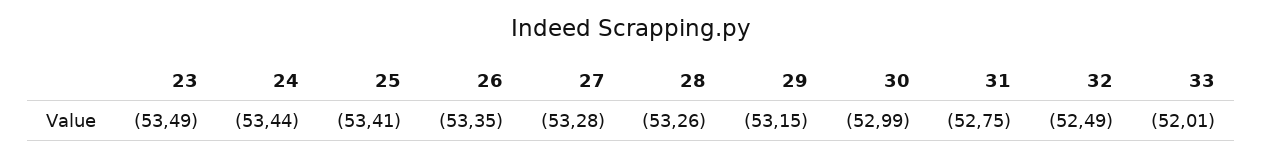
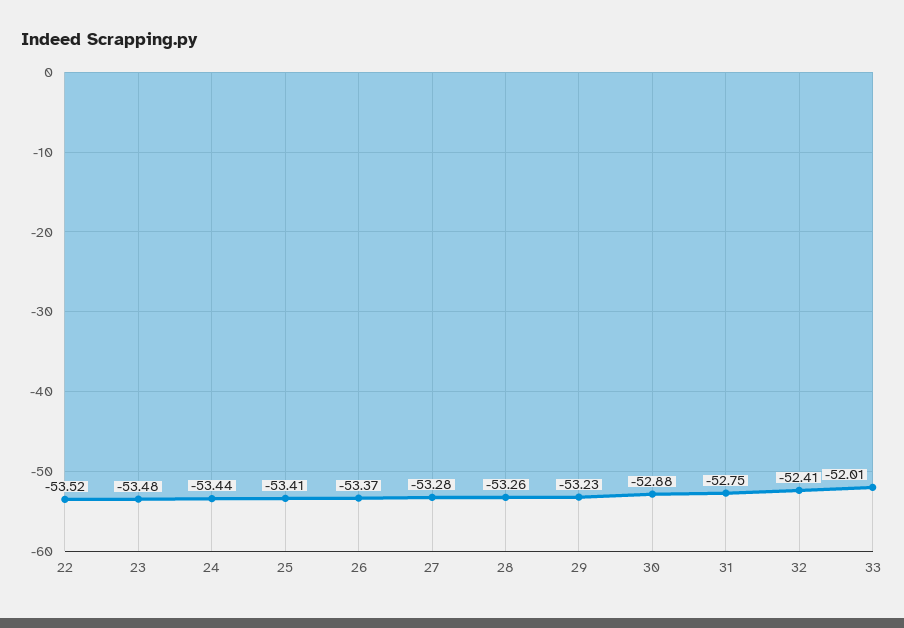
23: -53.49 -> -53.48
26: -53.35 -> -53.37
29: -53.15 -> -53.23
30: -52.99 -> -52.88
32: -52.49 -> -52.41
22: none -> -53.52

